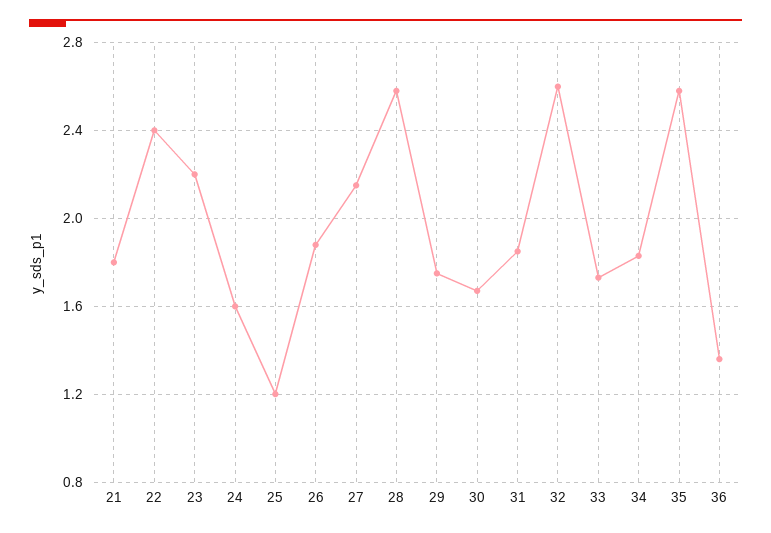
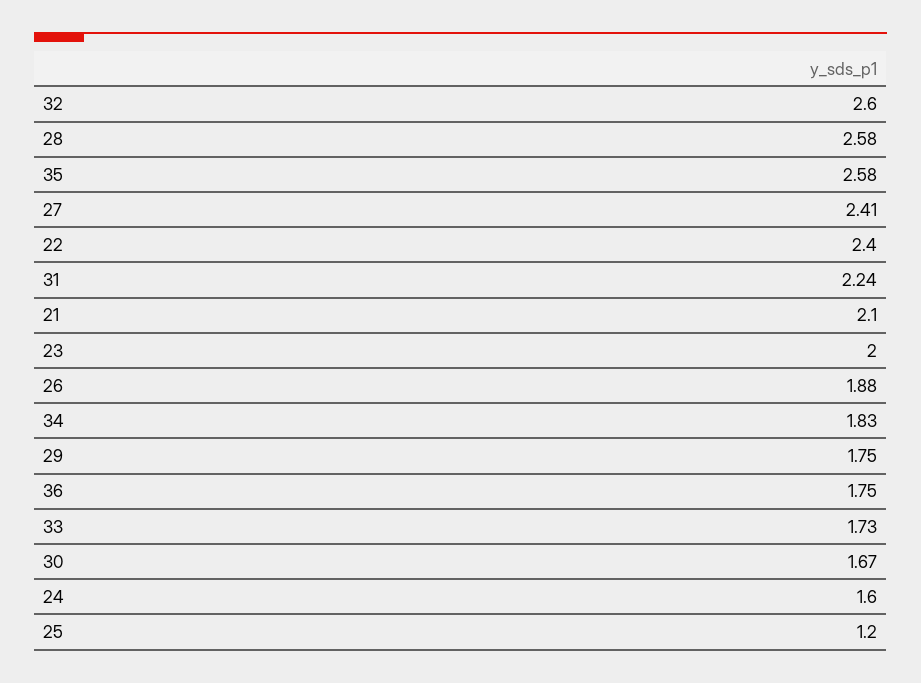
21: 1.8 -> 2.1
23: 2.2 -> 2
27: 2.15 -> 2.41
31: 1.85 -> 2.24
36: 1.35 -> 1.75

